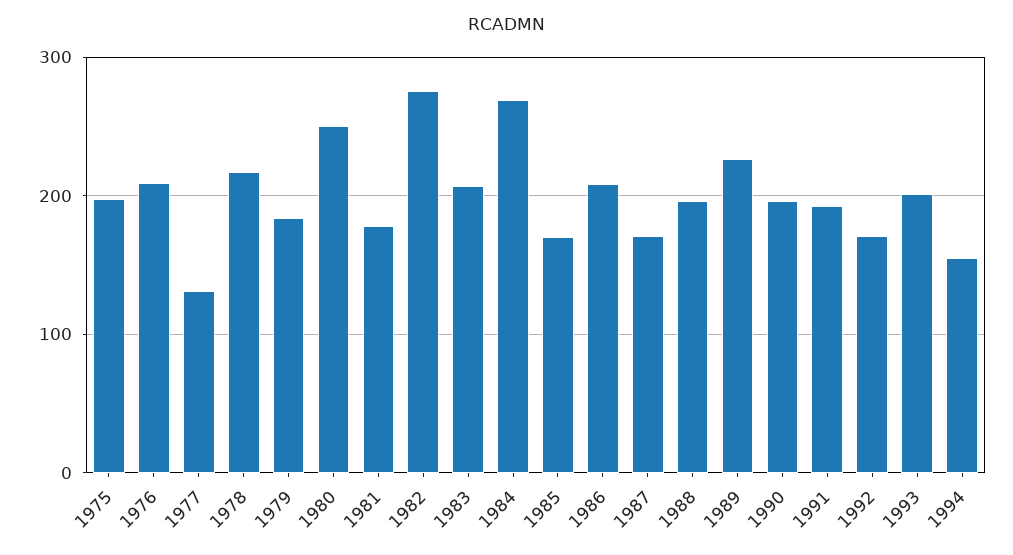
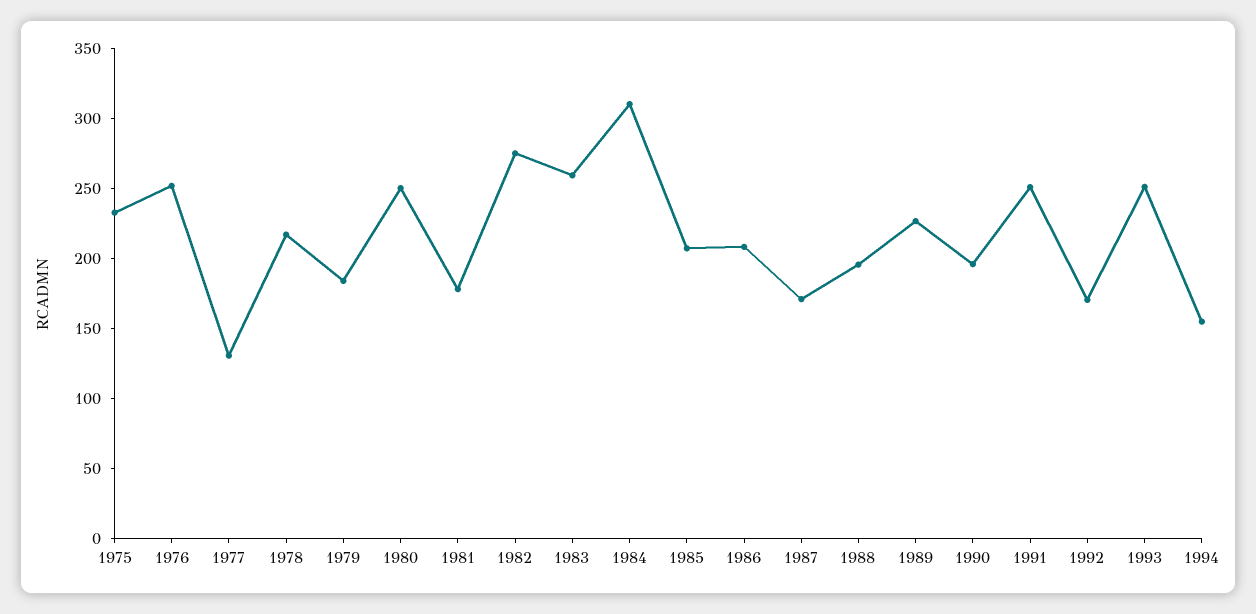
1975: 200 -> 230
1976: 210 -> 250
1983: 210 -> 260
1984: 270 -> 310
1985: 170 -> 210
1991: 190 -> 250
1993: 200 -> 250

